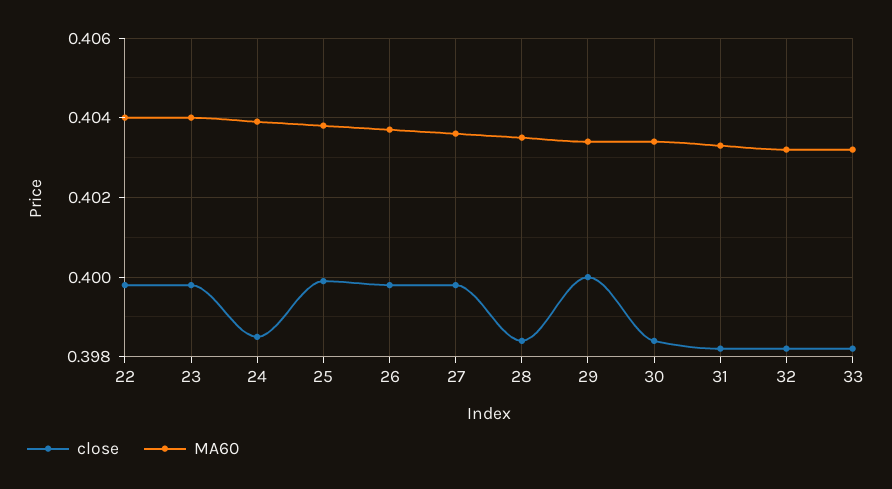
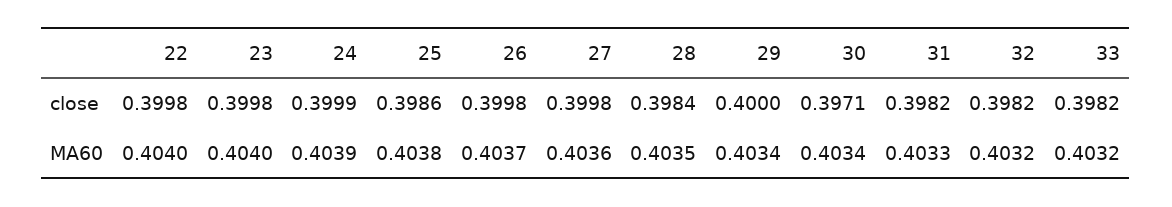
close, 24: 0.3985 -> 0.3999
close, 25: 0.4 -> 0.3986
close, 30: 0.3985 -> 0.3971

